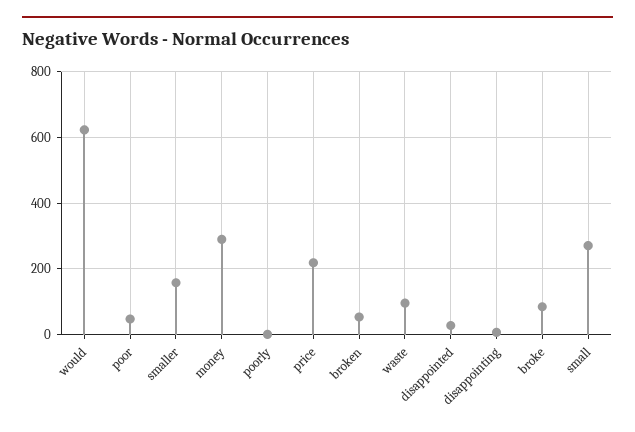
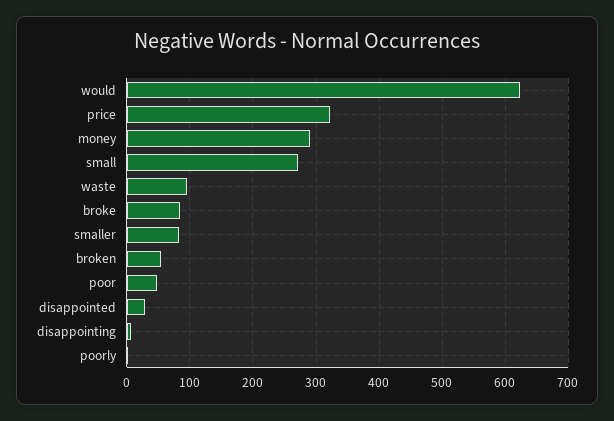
smaller: 160 -> 80
price: 220 -> 320

